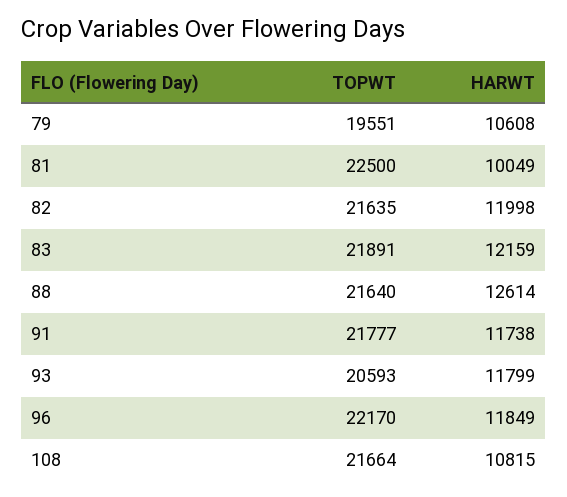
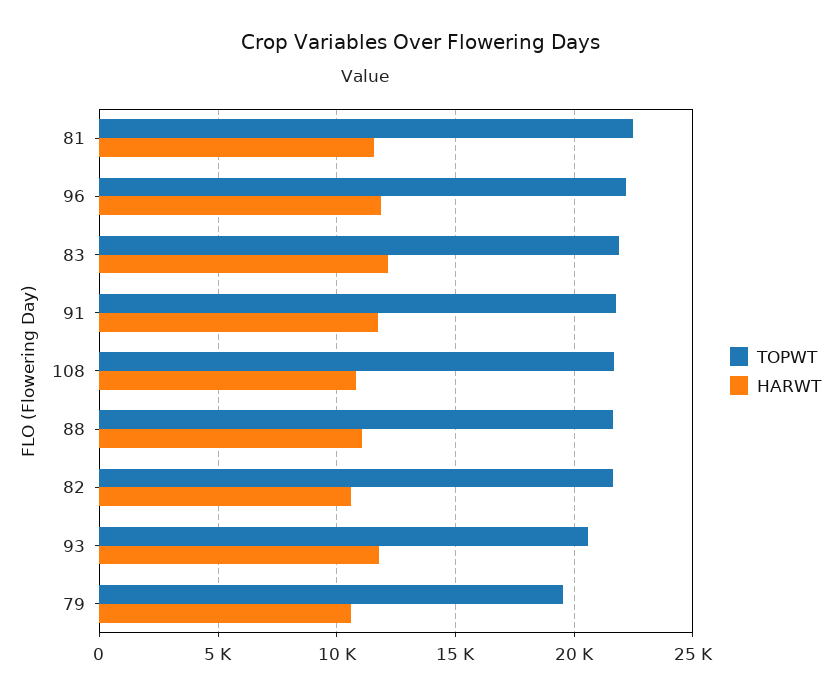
HARWT, 81: 10049 -> 11500
HARWT, 82: 11998 -> 10500
HARWT, 88: 12614 -> 11000

